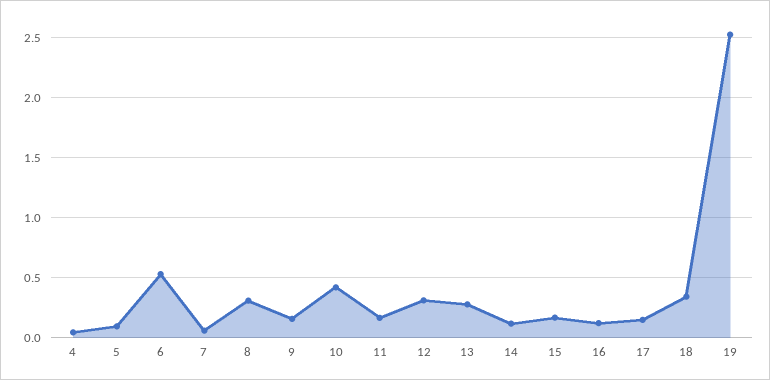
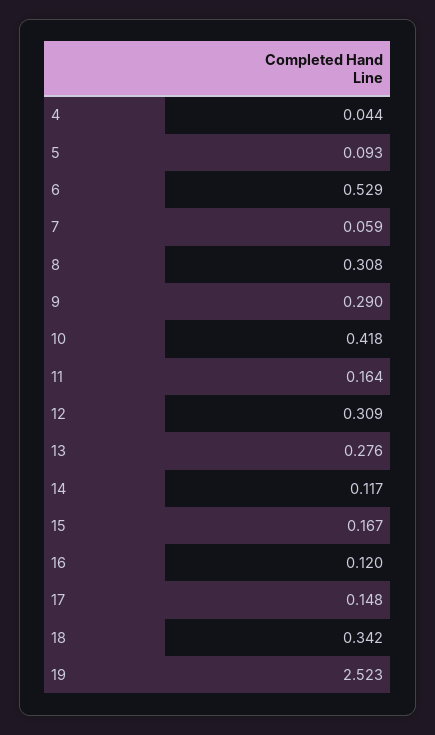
9: 0.15 -> 0.29

